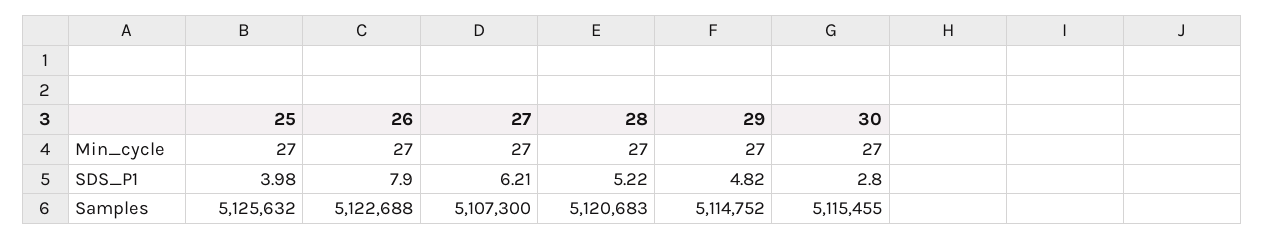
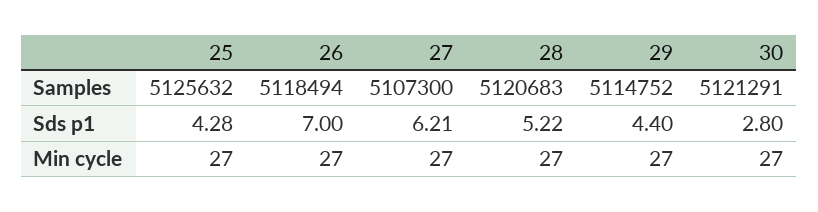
25, SDS_P1: 3.98 -> 4.28
26, SDS_P1: 7.9 -> 7
29, SDS_P1: 4.82 -> 4.4
26, Samples: 5122688 -> 5118494
30, Samples: 5115455 -> 5121291

